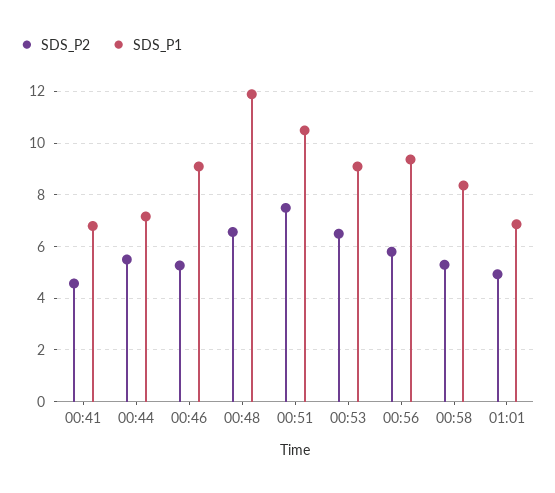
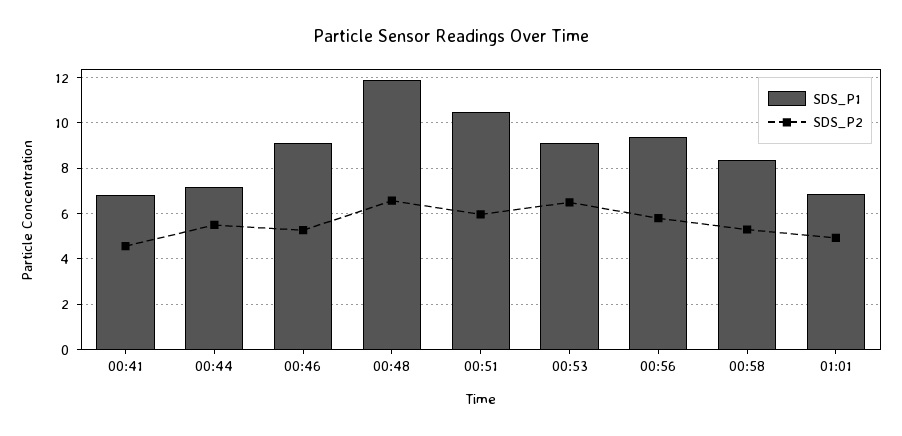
SDS_P2, 00:51: 7.5 -> 6

